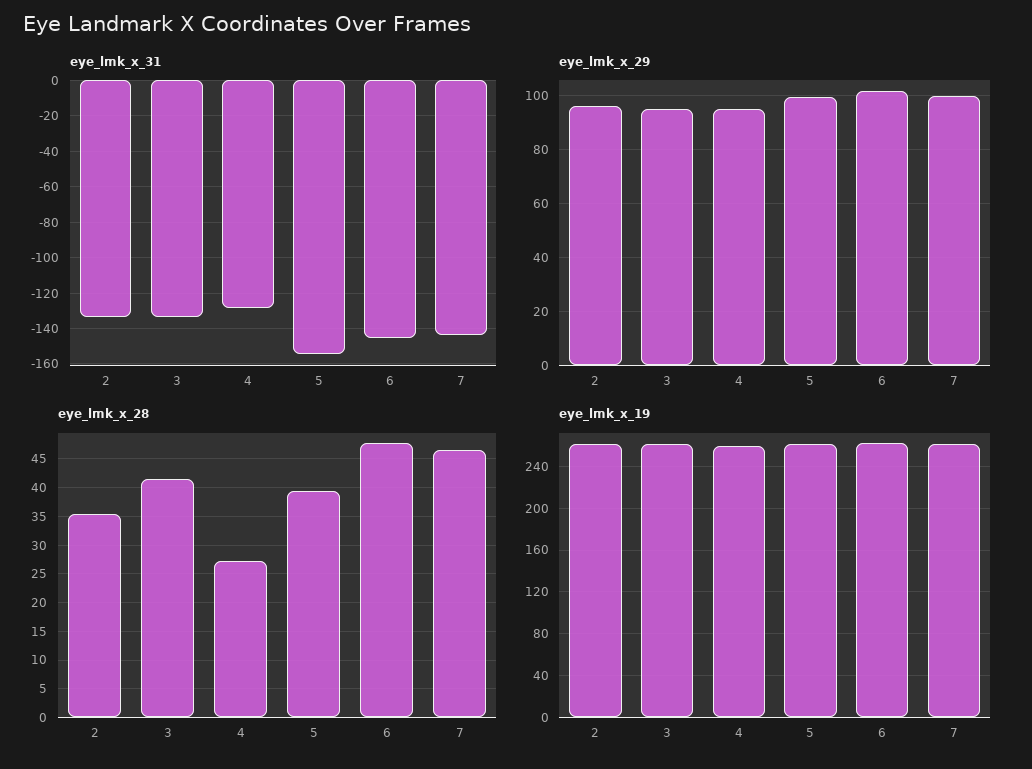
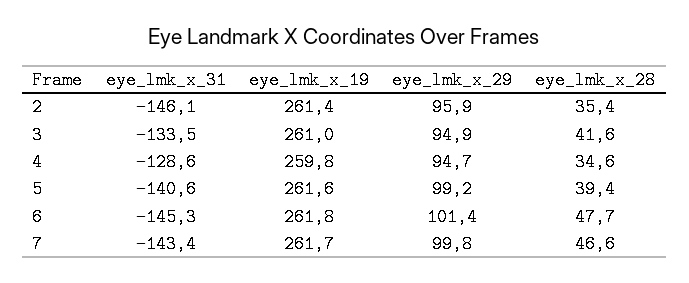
eye_lmk_x_31, 2: -135 -> -146.1
eye_lmk_x_31, 5: -155 -> -140.6
eye_lmk_x_28, 4: 27.5 -> 34.6

